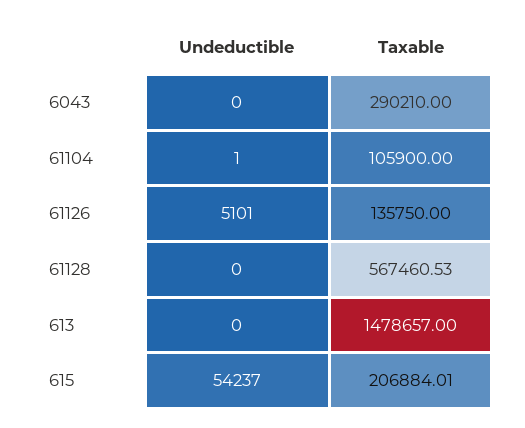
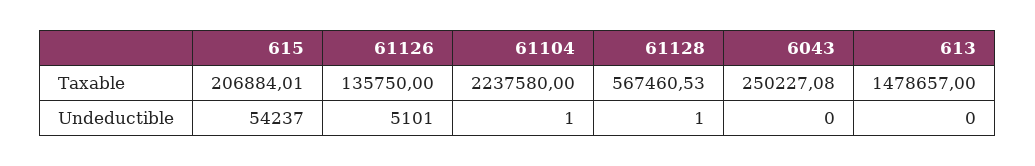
Taxable, 6043: 290210 -> 250227.08
Taxable, 61104: 105900 -> 2237580
Undeductible, 61128: 0 -> 1

